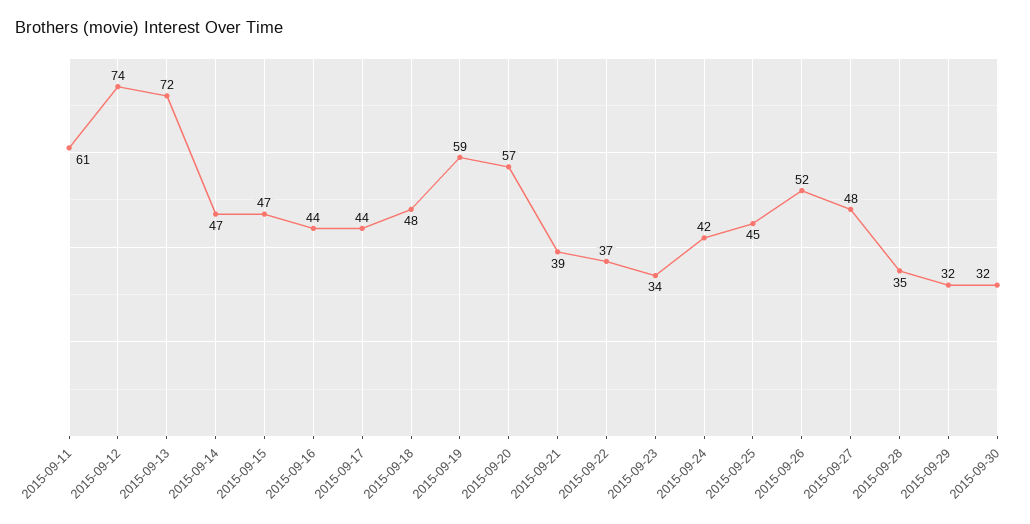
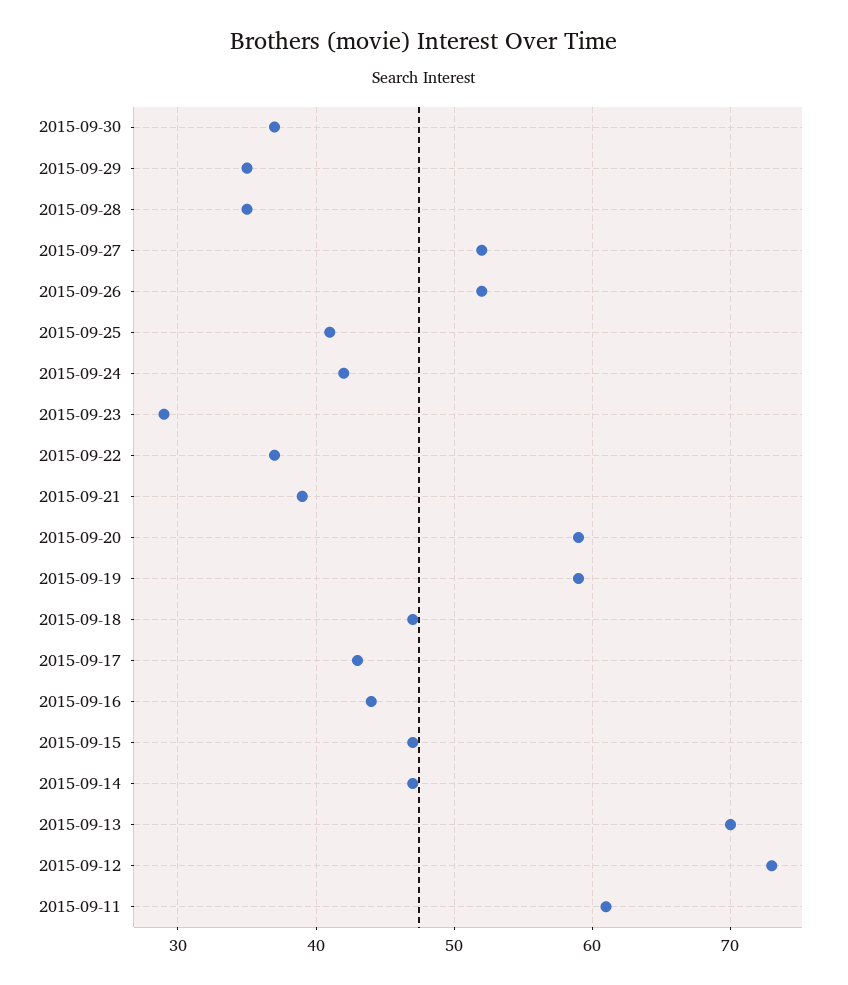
2015-09-12: 74 -> 73
2015-09-13: 72 -> 70
2015-09-17: 44 -> 43
2015-09-18: 48 -> 47
2015-09-20: 57 -> 59
2015-09-23: 34 -> 29
2015-09-25: 45 -> 41
2015-09-27: 48 -> 52
2015-09-29: 32 -> 35
2015-09-30: 32 -> 37

